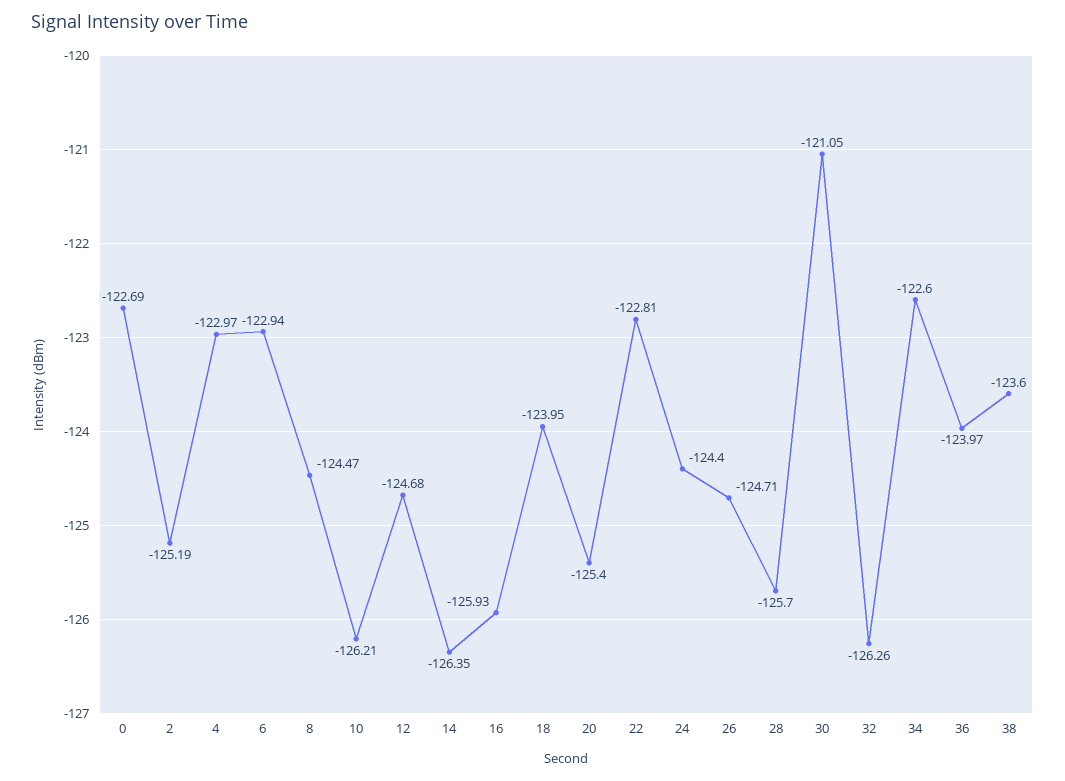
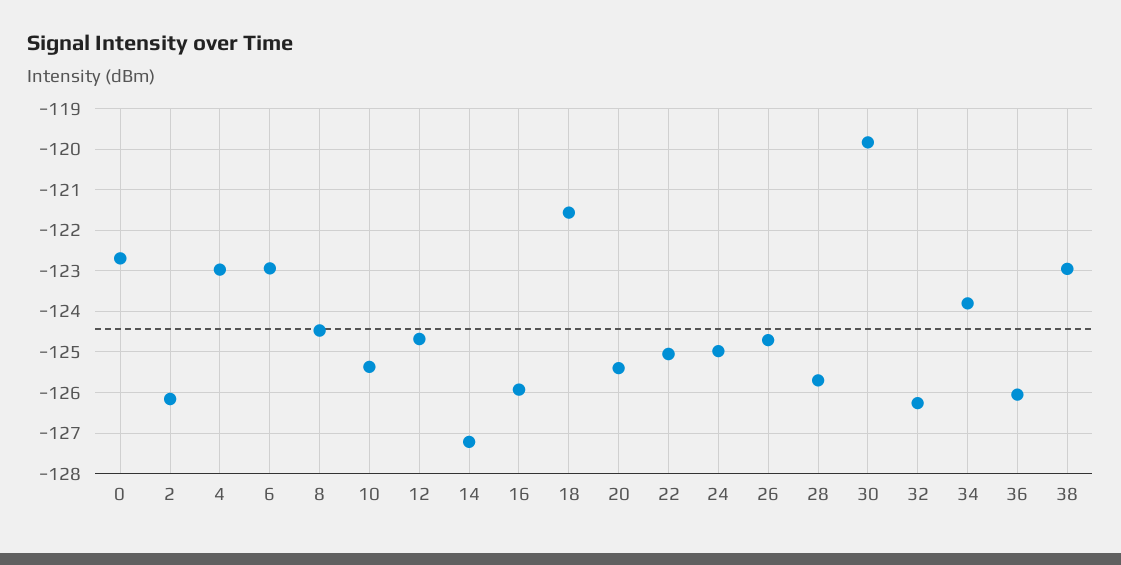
2: -125.19 -> -126.2
10: -126.21 -> -125.4
14: -126.35 -> -127.2
18: -123.95 -> -121.6
22: -122.81 -> -125
24: -124.4 -> -125
30: -121.05 -> -119.8
34: -122.6 -> -123.8
36: -123.97 -> -126
38: -123.6 -> -123

